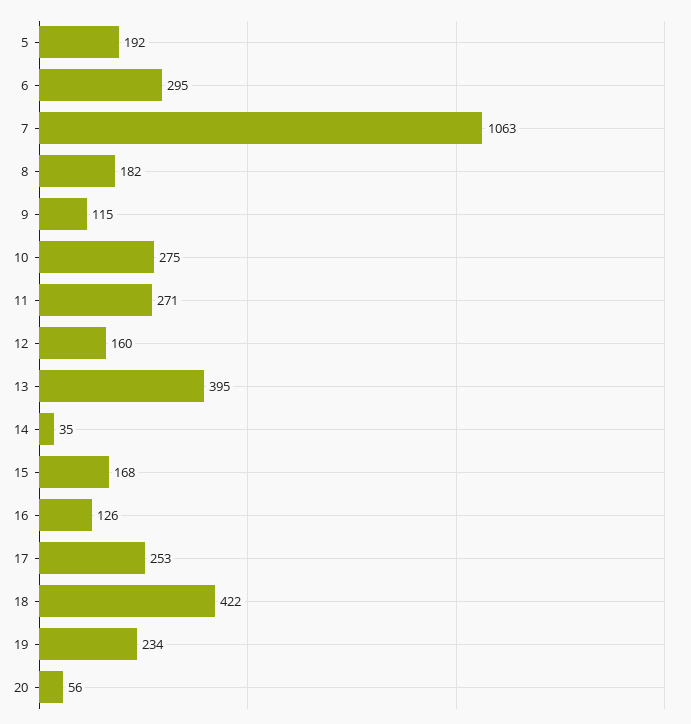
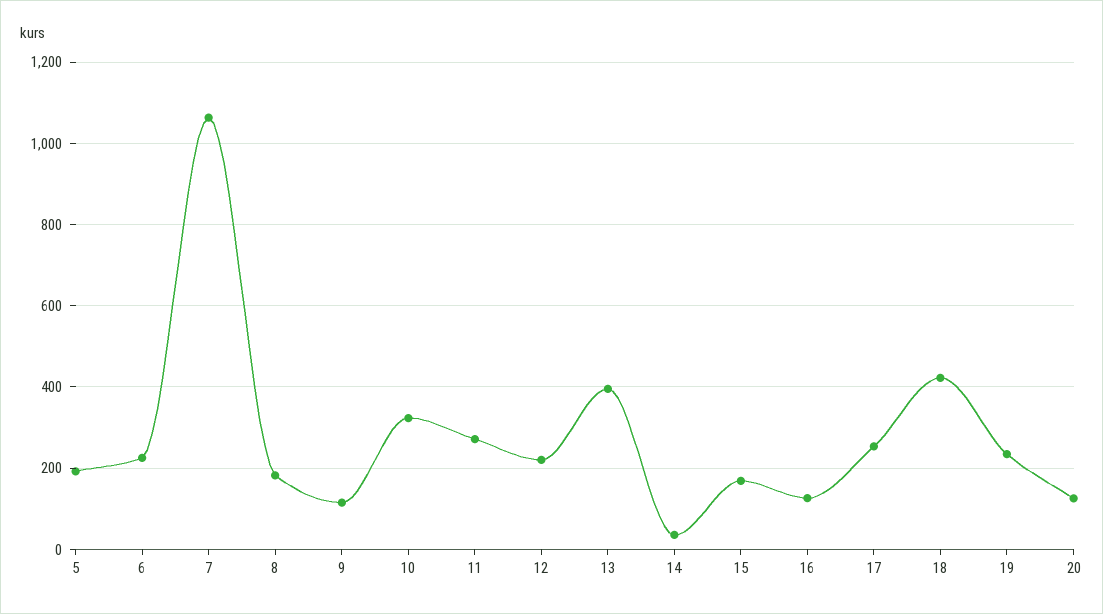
6: 295 -> 220
10: 275 -> 320
12: 160 -> 220
20: 56 -> 120

